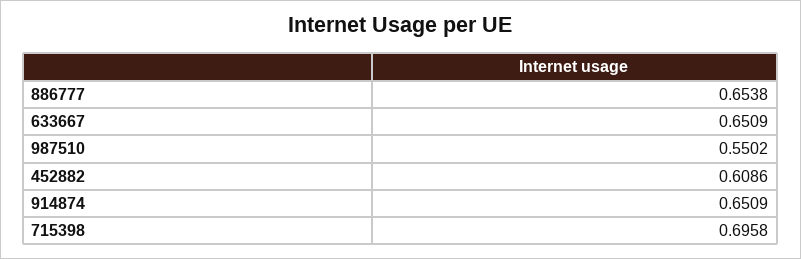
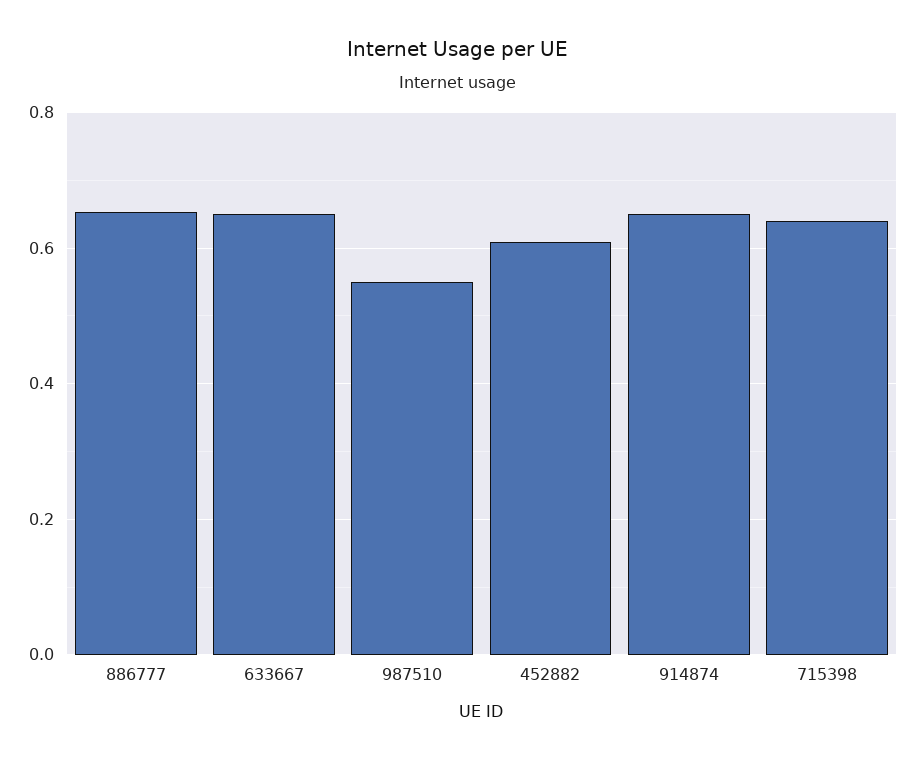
715398: 0.6958 -> 0.64

